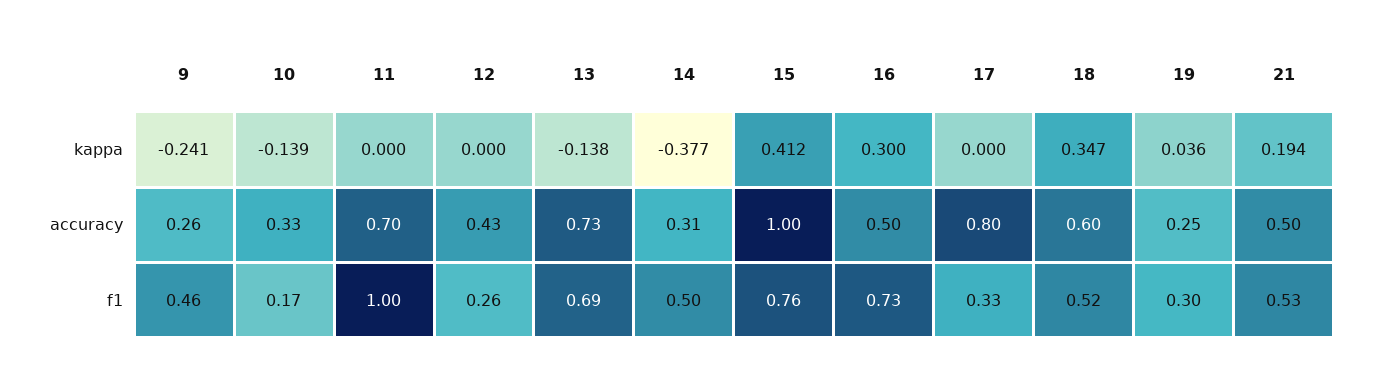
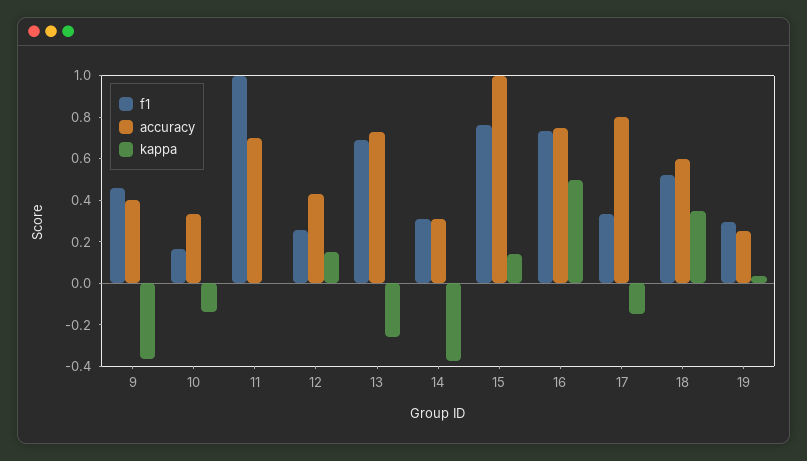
kappa, 9: -0.241 -> -0.35
kappa, 12: 0 -> 0.15
kappa, 13: -0.138 -> -0.25
kappa, 15: 0.412 -> 0.15
kappa, 16: 0.3 -> 0.5
kappa, 17: 0 -> -0.15
kappa, 21: 0.194 -> none
accuracy, 9: 0.26 -> 0.4
accuracy, 16: 0.5 -> 0.75
accuracy, 21: 0.5 -> none
f1, 14: 0.5 -> 0.3
f1, 21: 0.53 -> none

